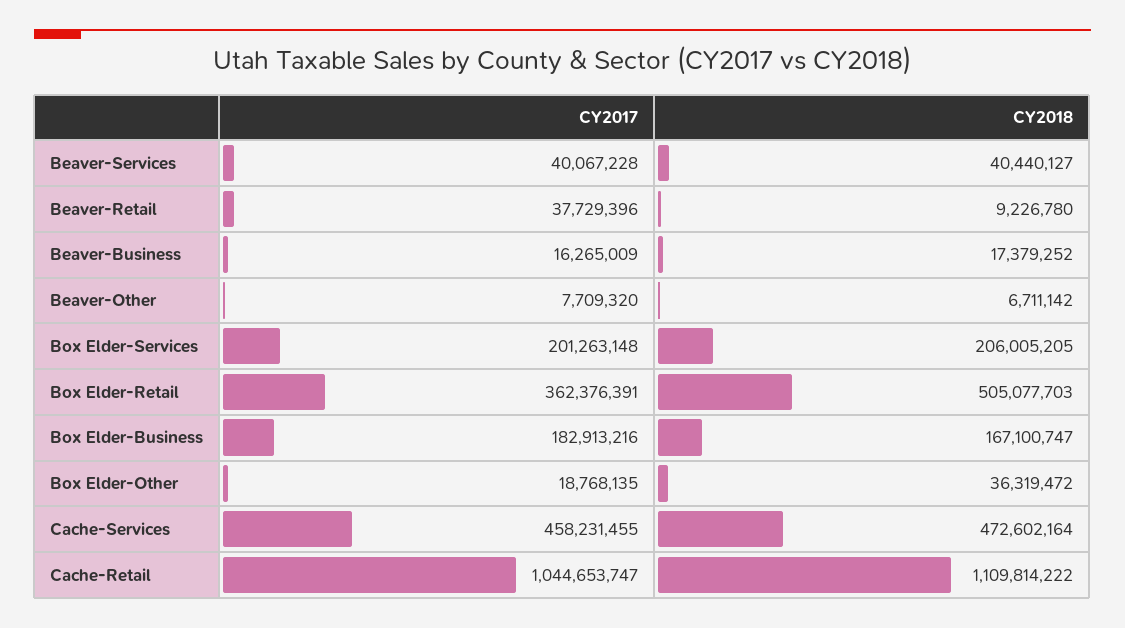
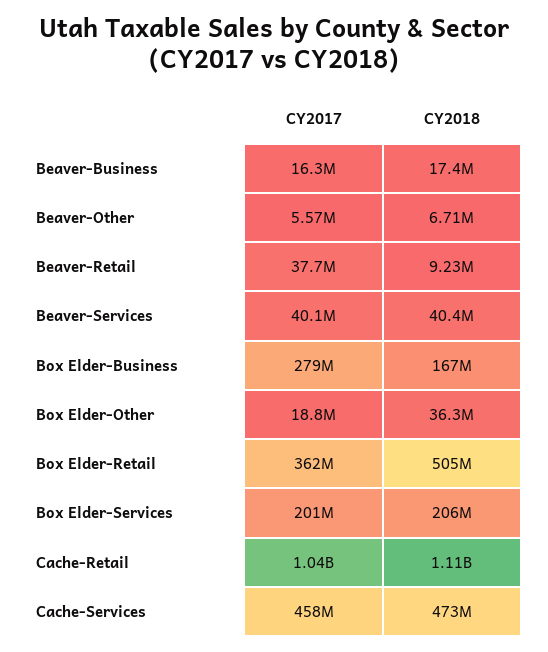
CY2017, Beaver-Other: 7709320 -> 5570000
CY2017, Box Elder-Business: 182913216 -> 279000000

